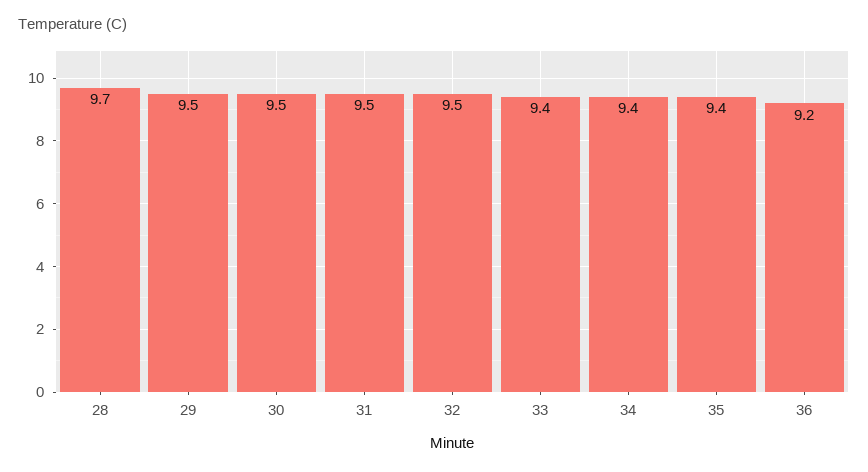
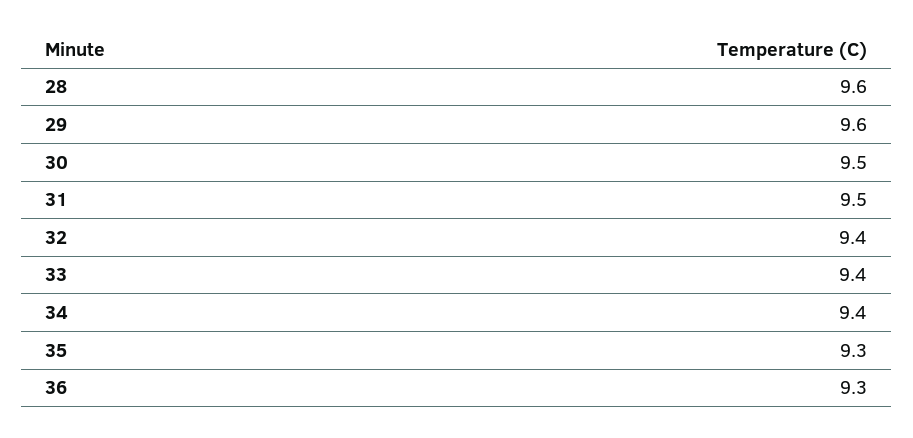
28: 9.7 -> 9.6
29: 9.5 -> 9.6
32: 9.5 -> 9.4
35: 9.4 -> 9.3
36: 9.2 -> 9.3

